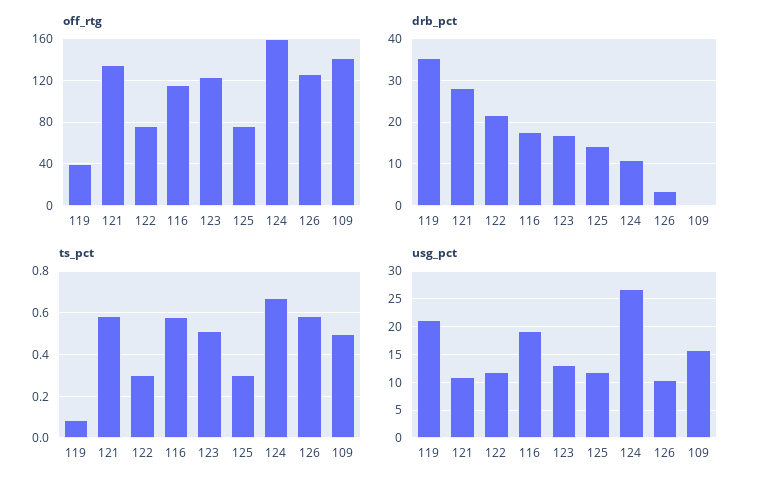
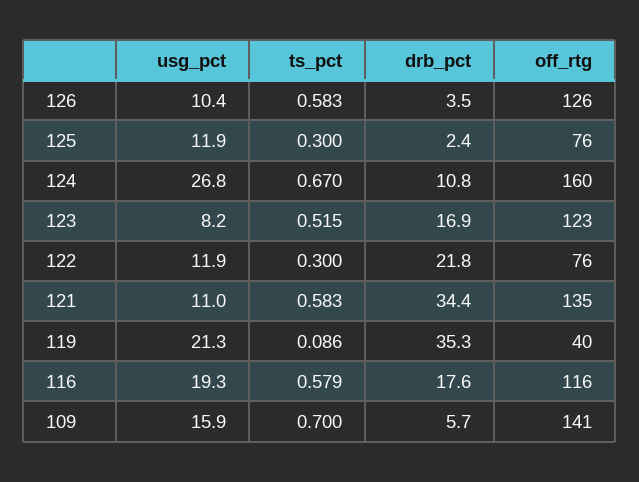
drb_pct, 121: 28 -> 34.4
drb_pct, 125: 14 -> 2.4
drb_pct, 109: 0 -> 5.7
ts_pct, 109: 0.5 -> 0.7
usg_pct, 123: 12.5 -> 8.2

